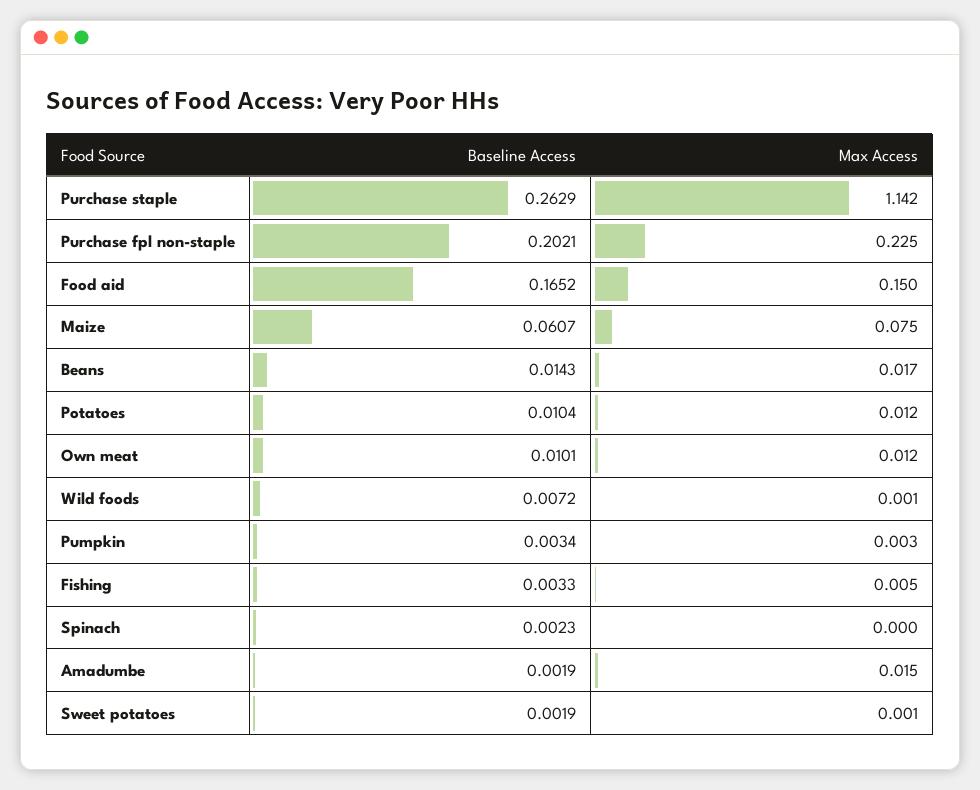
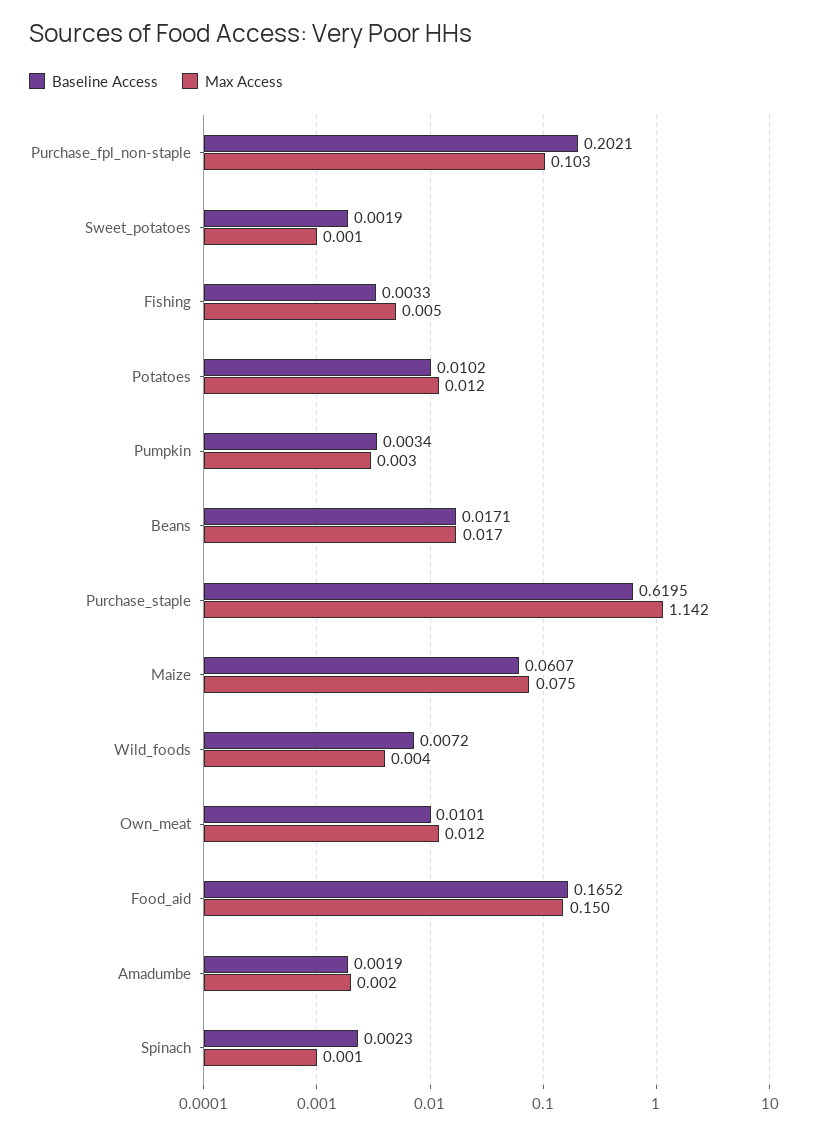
Baseline Access, Purchase staple: 0.2629 -> 0.6195
Max Access, Purchase fpl non-staple: 0.225 -> 0.103
Baseline Access, Beans: 0.0143 -> 0.0171
Baseline Access, Potatoes: 0.0104 -> 0.0102
Max Access, Wild foods: 0.001 -> 0.004
Max Access, Spinach: 0 -> 0.001
Max Access, Amadumbe: 0.015 -> 0.002

